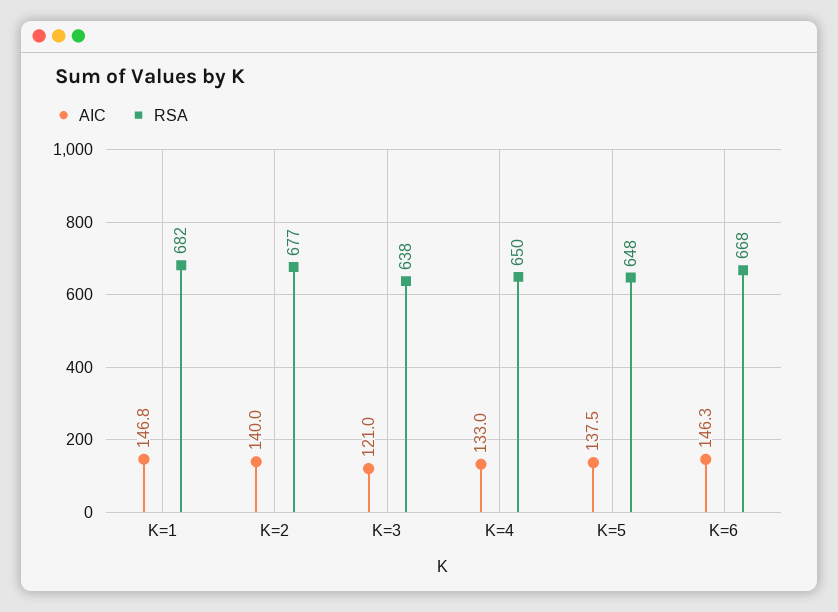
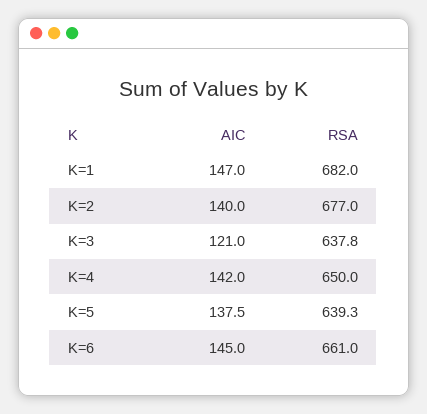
AIC, K=1: 146.8 -> 147
AIC, K=4: 133 -> 142
RSA, K=5: 648 -> 639.3
AIC, K=6: 146.3 -> 145
RSA, K=6: 668 -> 661

